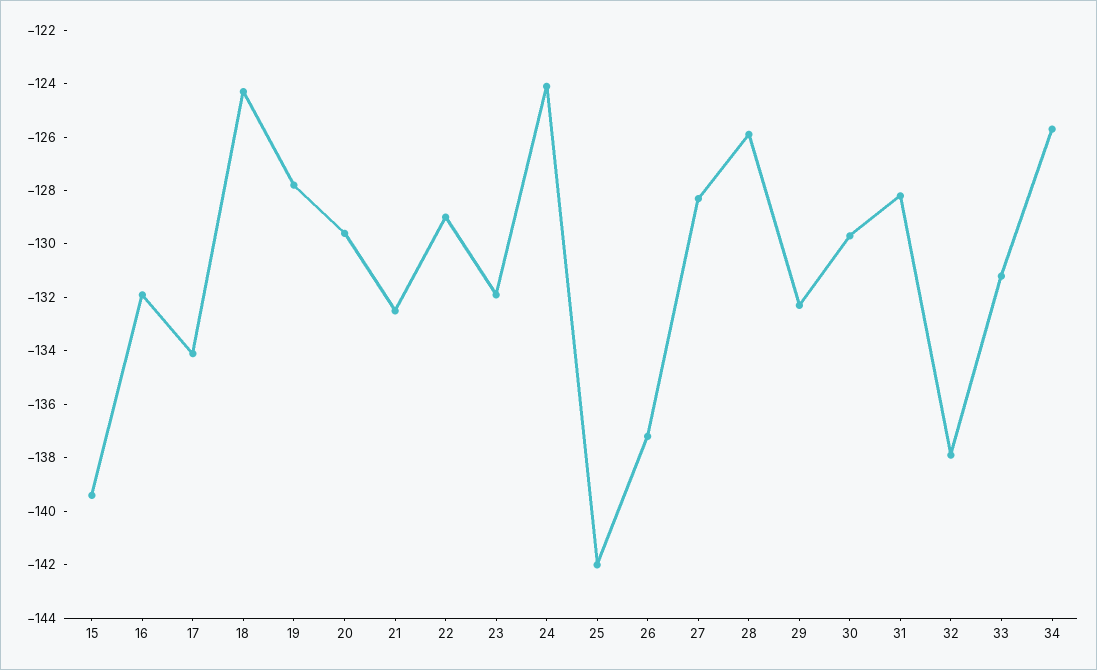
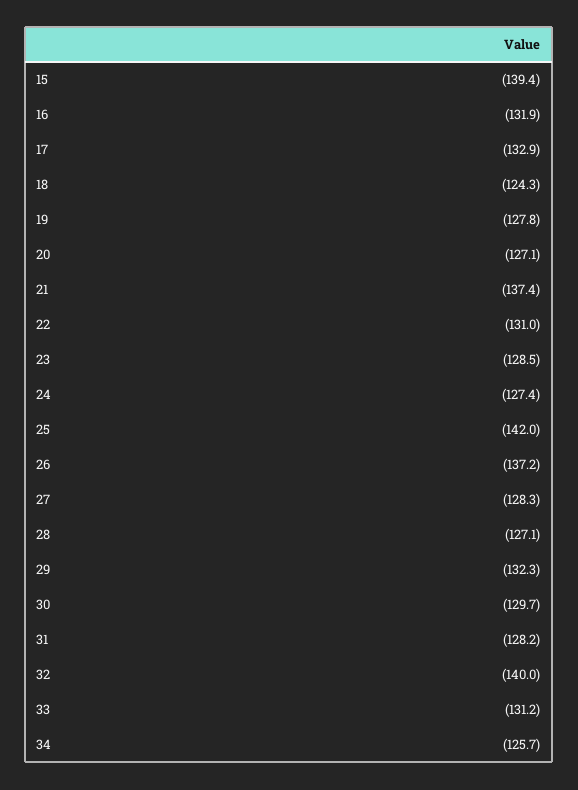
17: -134 -> -132.9
20: -129.5 -> -127.1
21: -132.5 -> -137.4
22: -129 -> -131
23: -132 -> -128.5
24: -124 -> -127.4
28: -126 -> -127.1
32: -138 -> -140

